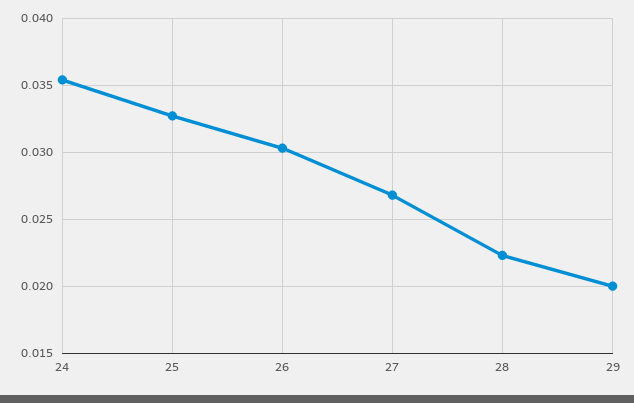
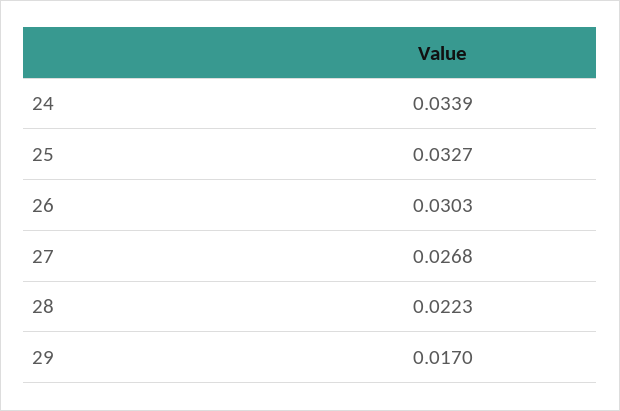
24: 0.0355 -> 0.0339
29: 0.02 -> 0.017

